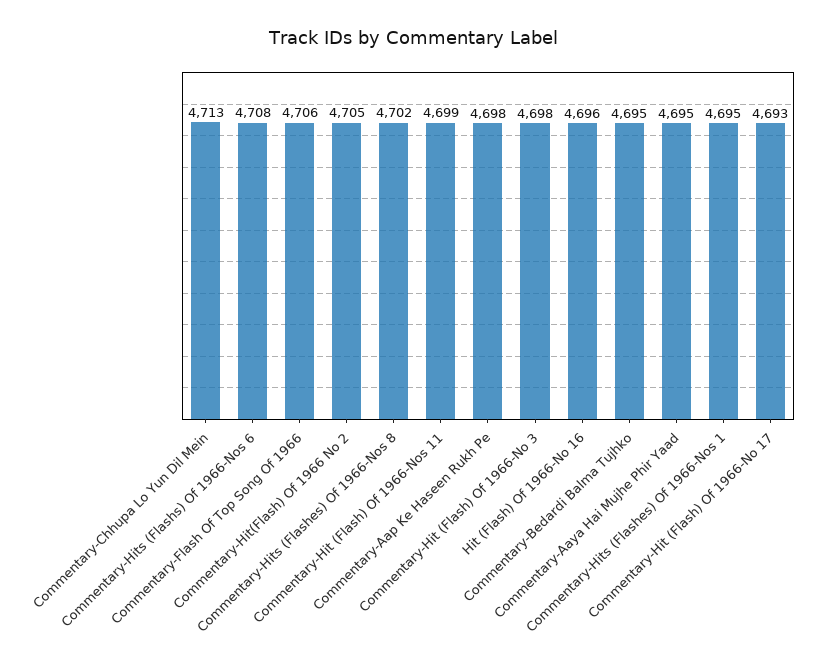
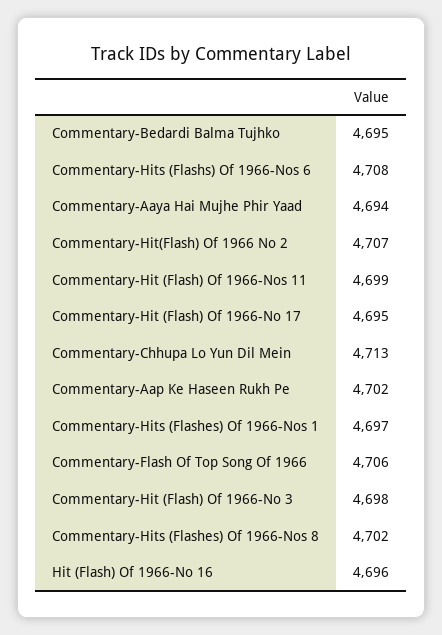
Commentary-Hit(Flash) Of 1966 No 2: 4705 -> 4707
Commentary-Aap Ke Haseen Rukh Pe: 4698 -> 4702
Commentary-Aaya Hai Mujhe Phir Yaad: 4695 -> 4694
Commentary-Hits (Flashes) Of 1966-Nos 1: 4695 -> 4697
Commentary-Hit (Flash) Of 1966-No 17: 4693 -> 4695

